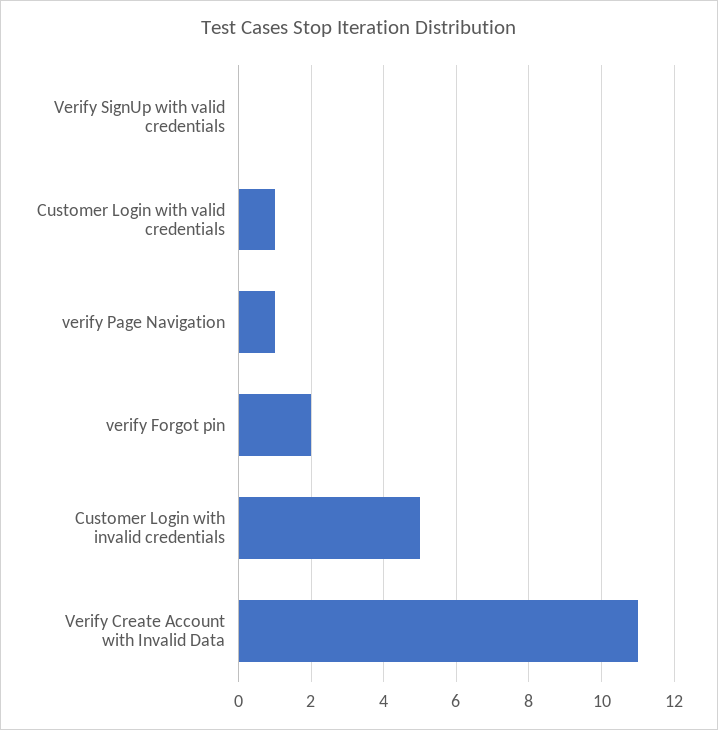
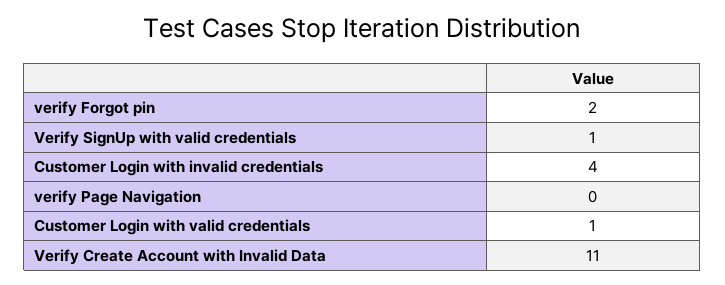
Verify SignUp with valid credentials: 0 -> 1
verify Page Navigation: 1 -> 0
Customer Login with invalid credentials: 5 -> 4

